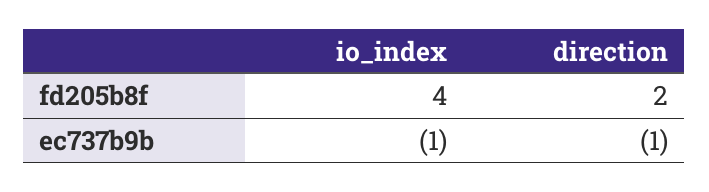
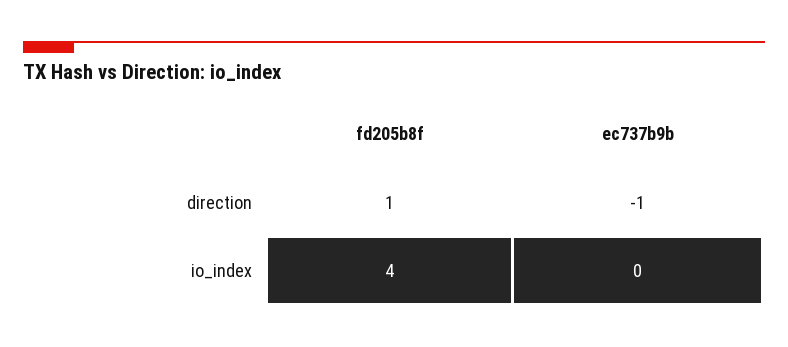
direction, fd205b8f: 2 -> 1
io_index, ec737b9b: -1 -> 0

